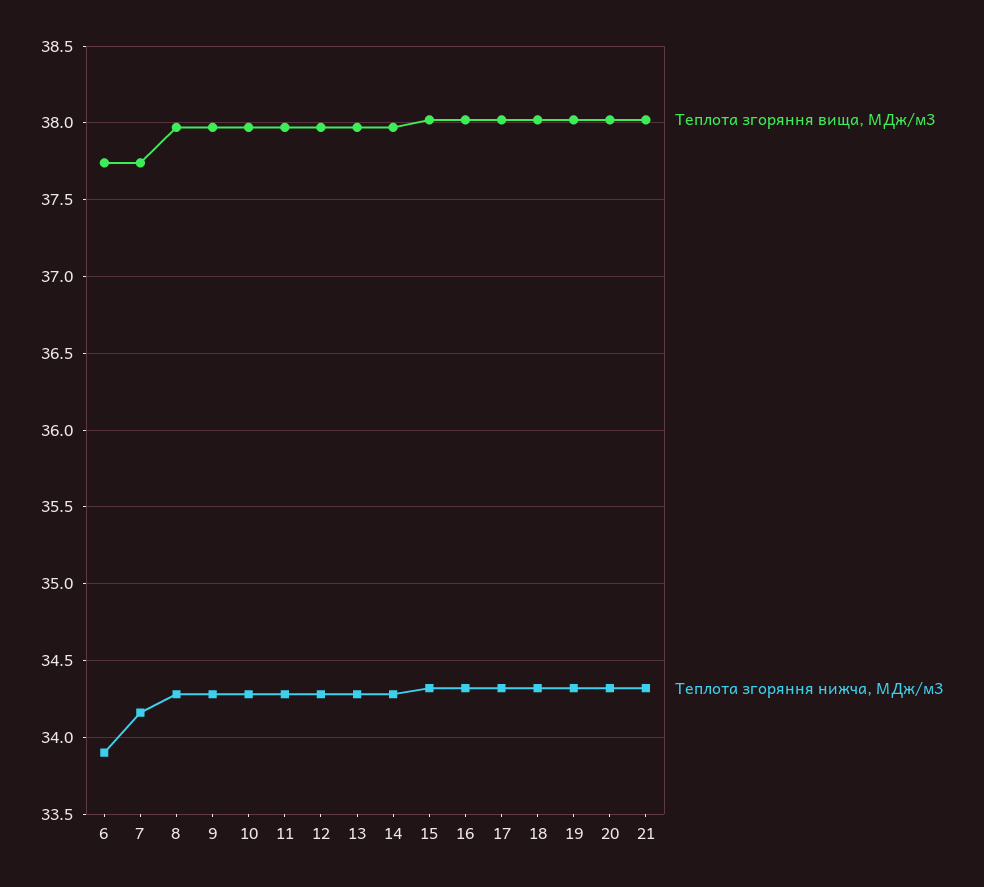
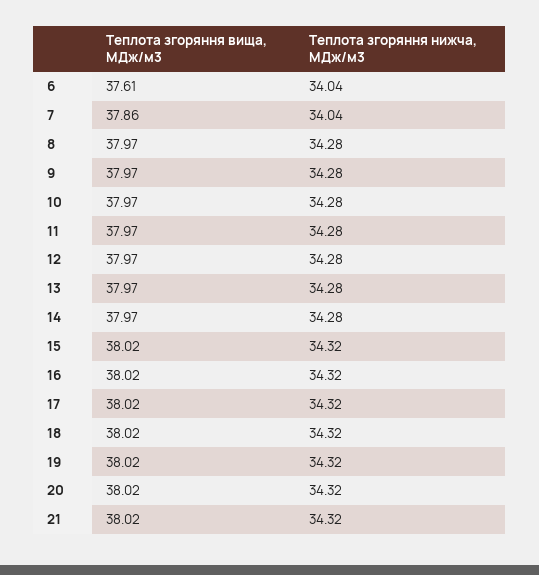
Теплота згоряння вища, МДж/м3, 6: 37.75 -> 37.61
Теплота згоряння нижча, МДж/м3, 6: 33.9 -> 34.04
Теплота згоряння вища, МДж/м3, 7: 37.75 -> 37.86
Теплота згоряння нижча, МДж/м3, 7: 34.15 -> 34.04

